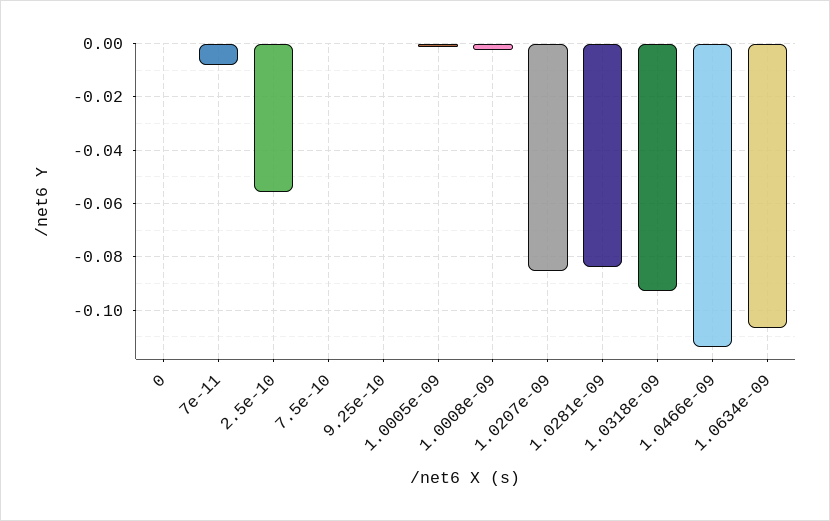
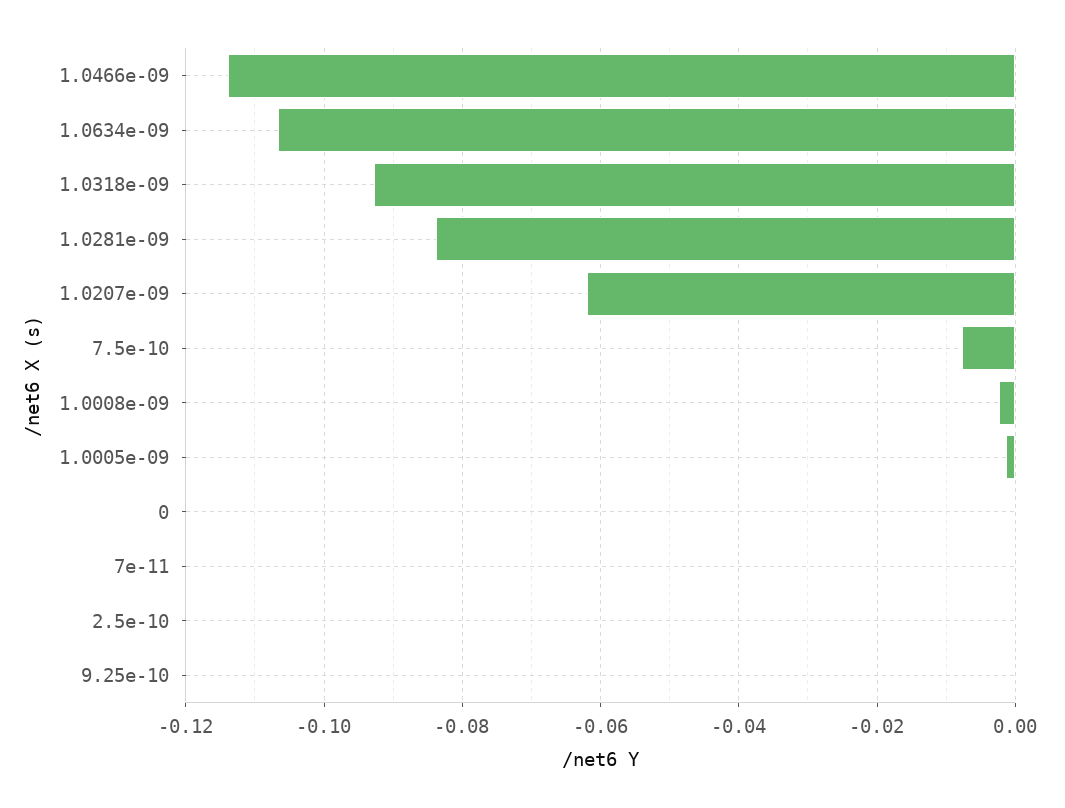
7e-11: -0.0075 -> 0
2.5e-10: -0.055 -> 0
7.5e-10: 0 -> -0.008
1.0207e-09: -0.085 -> -0.062

